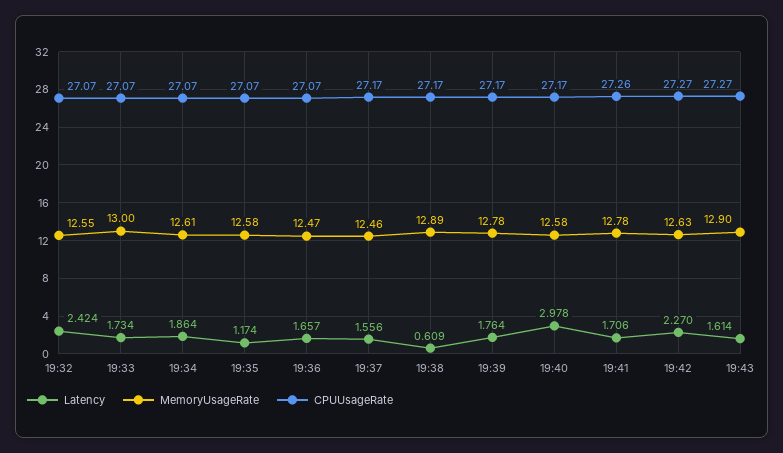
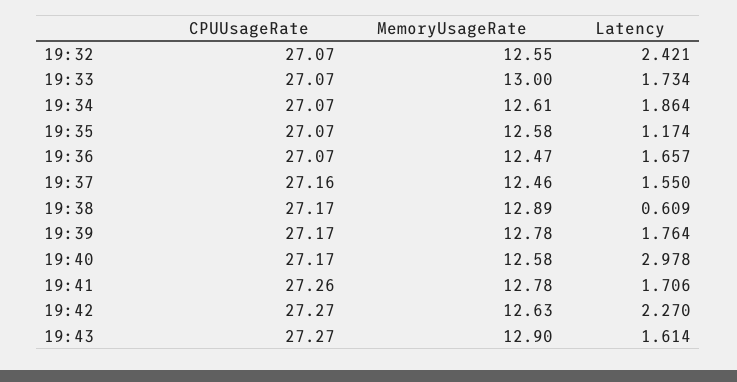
Latency, 19:32: 2.424 -> 2.421
Latency, 19:37: 1.556 -> 1.55
CPUUsageRate, 19:37: 27.17 -> 27.16

